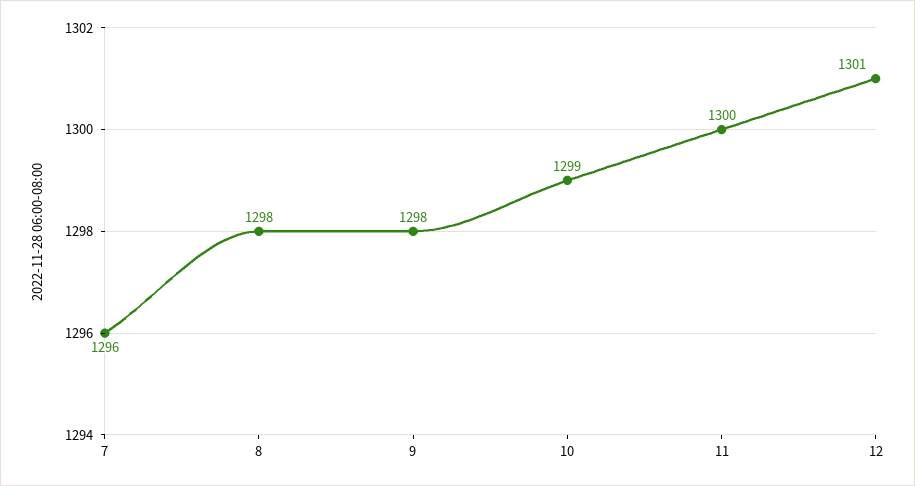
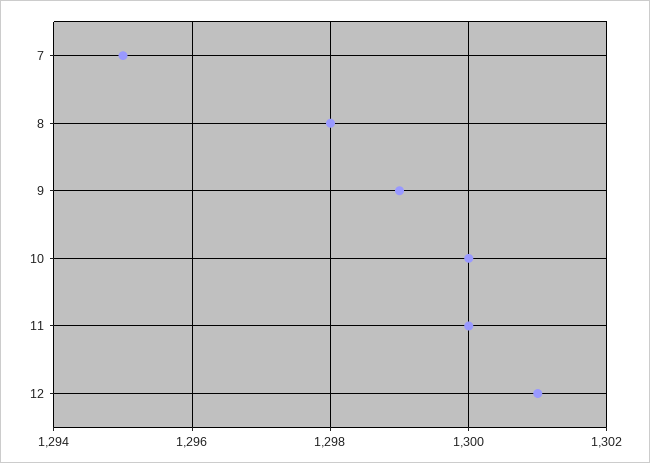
7: 1296 -> 1295
9: 1298 -> 1299
10: 1299 -> 1300

